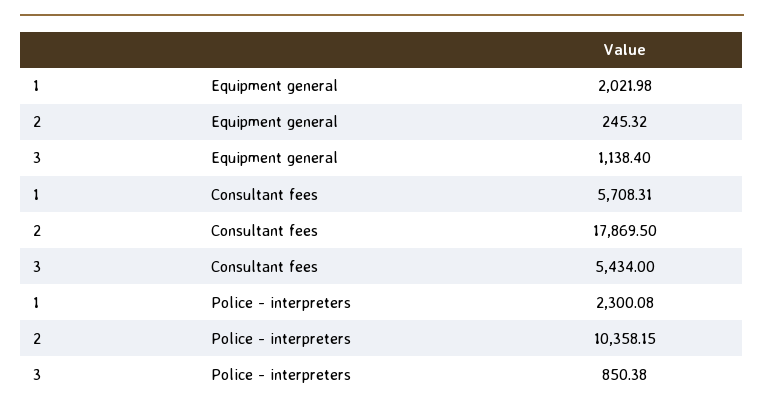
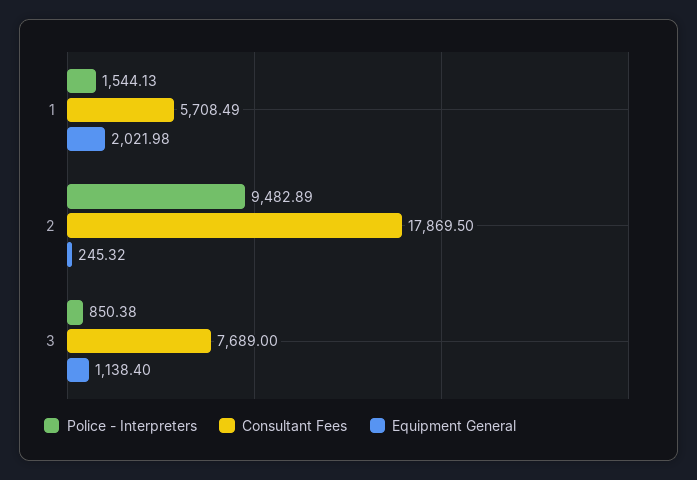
Consultant fees, 1: 5708.31 -> 5708.49
Consultant fees, 3: 5434 -> 7689
Police - interpreters, 1: 2300.08 -> 1544.13
Police - interpreters, 2: 10358.15 -> 9482.89

